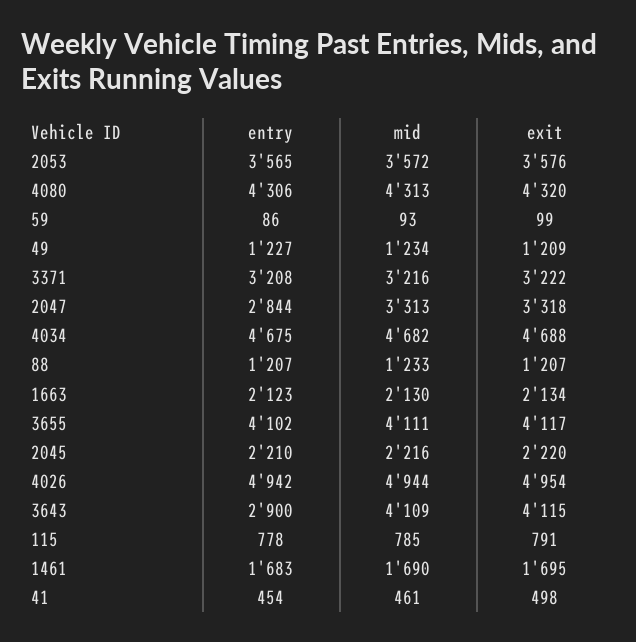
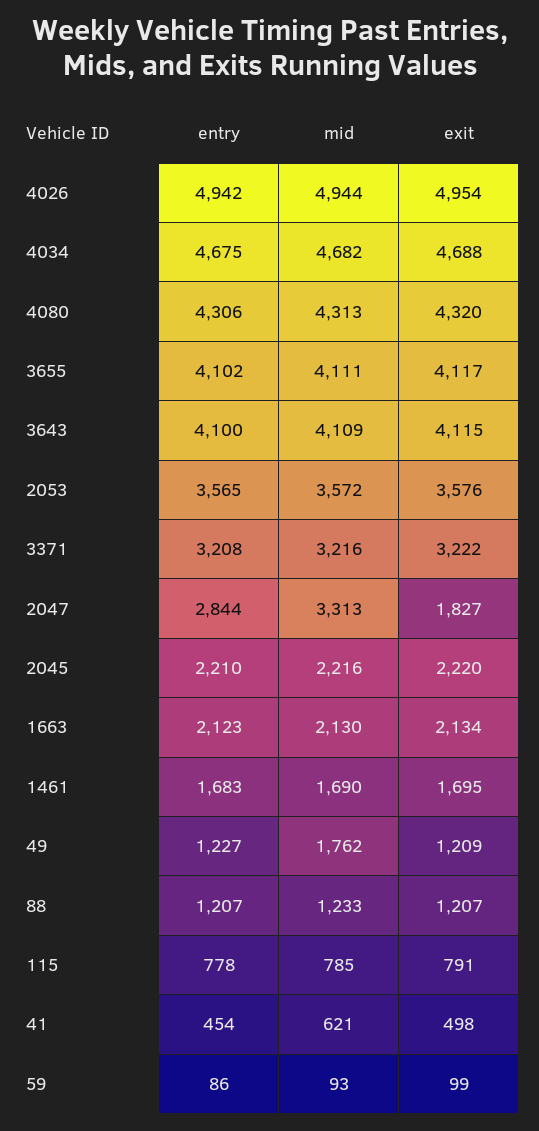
mid, 49: 1234 -> 1762
exit, 2047: 3318 -> 1827
entry, 3643: 2900 -> 4100
mid, 41: 461 -> 621

